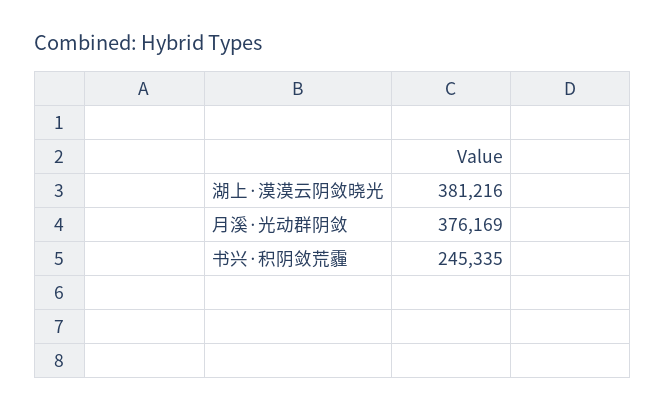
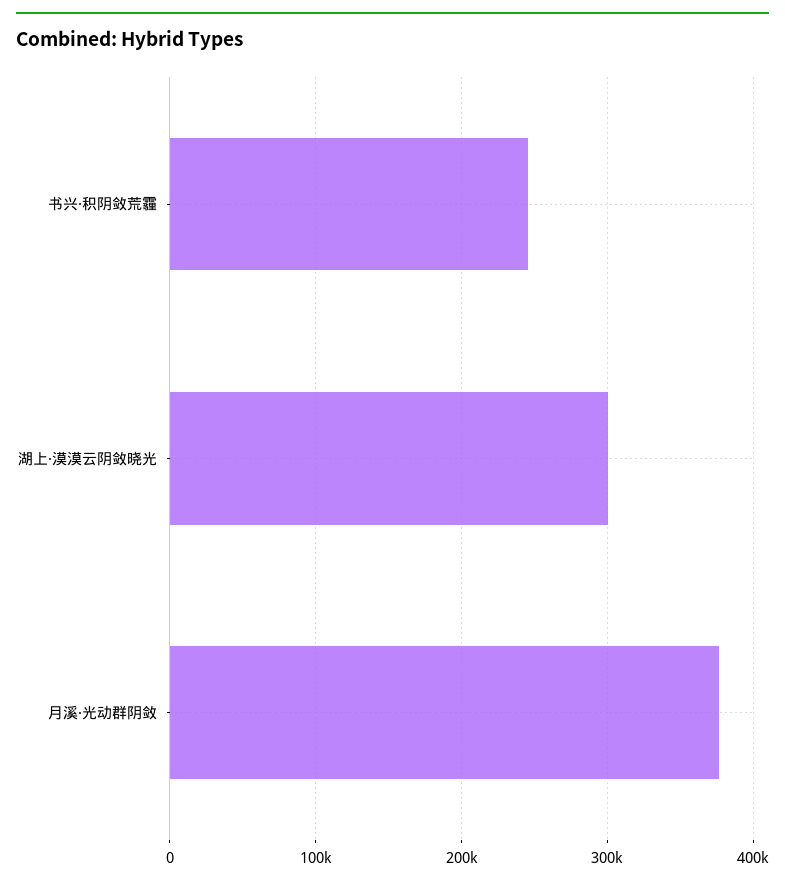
湖上·漠漠云阴敛晓光: 381216 -> 300000

